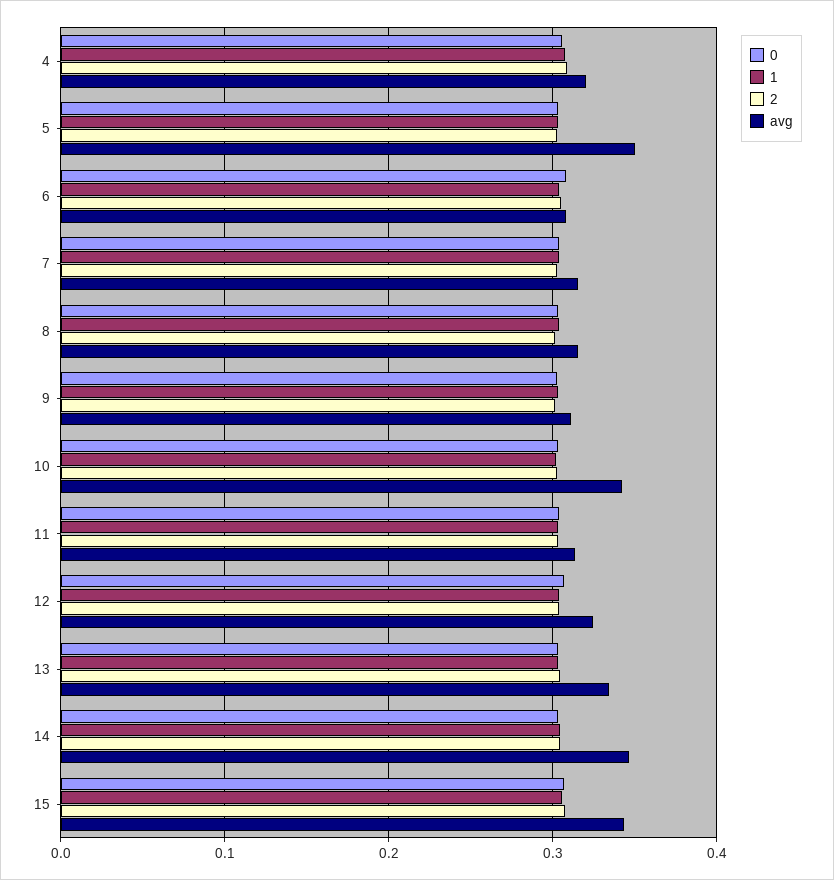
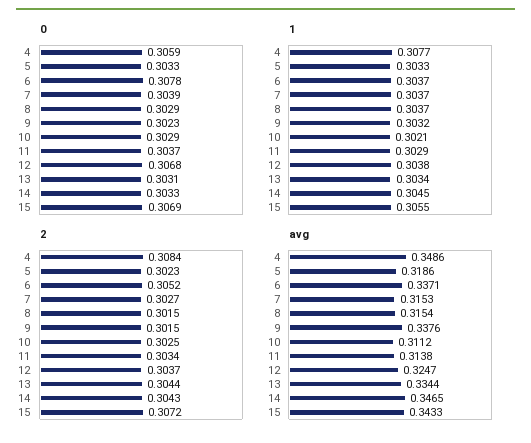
avg, 4: 0.32 -> 0.3486
avg, 5: 0.35 -> 0.3186
avg, 6: 0.31 -> 0.3371
avg, 9: 0.31 -> 0.3376
avg, 10: 0.34 -> 0.3112

